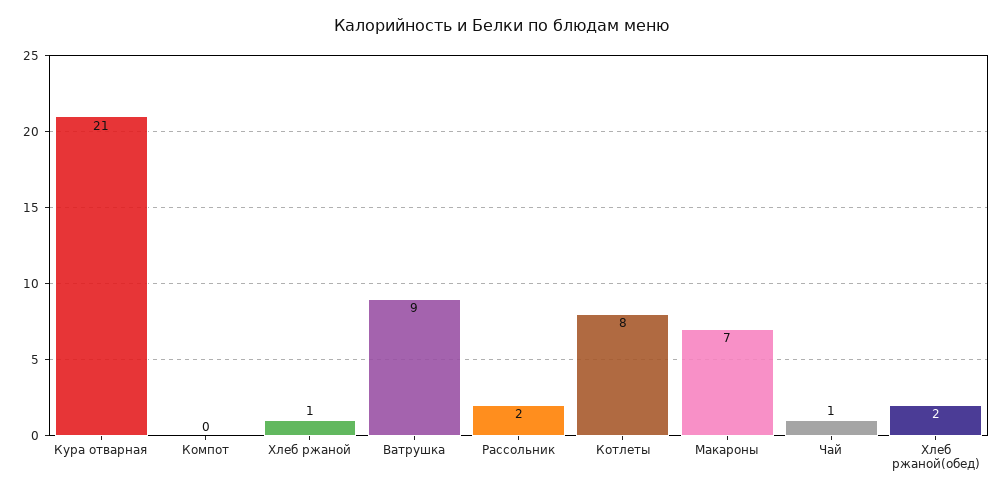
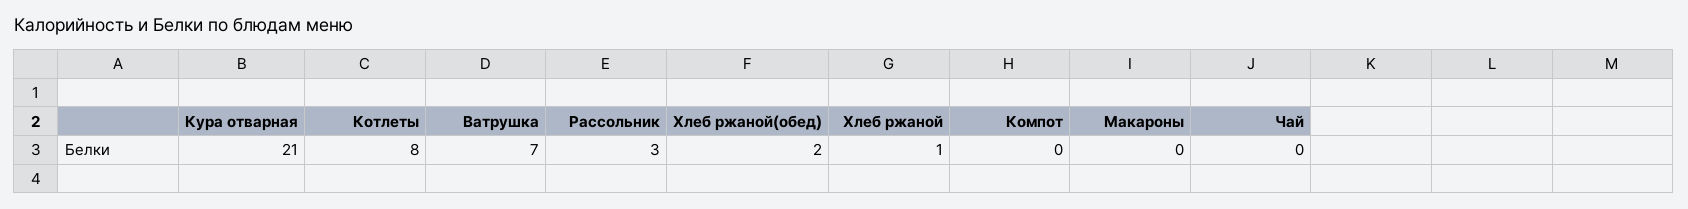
Ватрушка: 9 -> 7
Рассольник: 2 -> 3
Макароны: 7 -> 0
Чай: 1 -> 0

